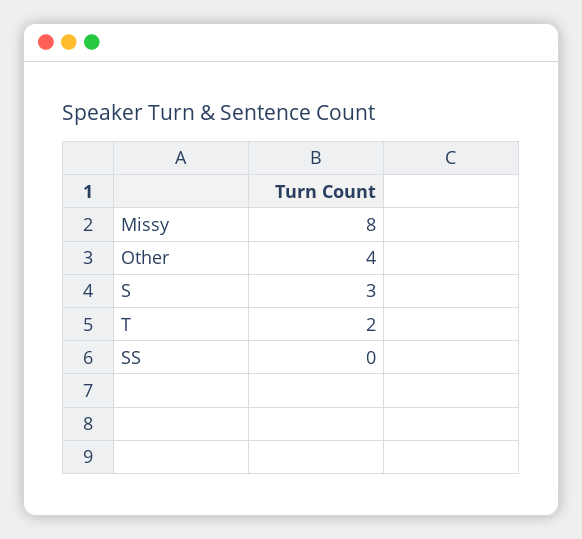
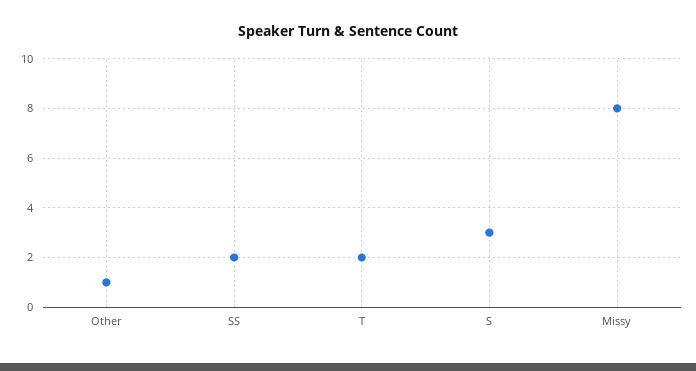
Other: 4 -> 1
SS: 0 -> 2

